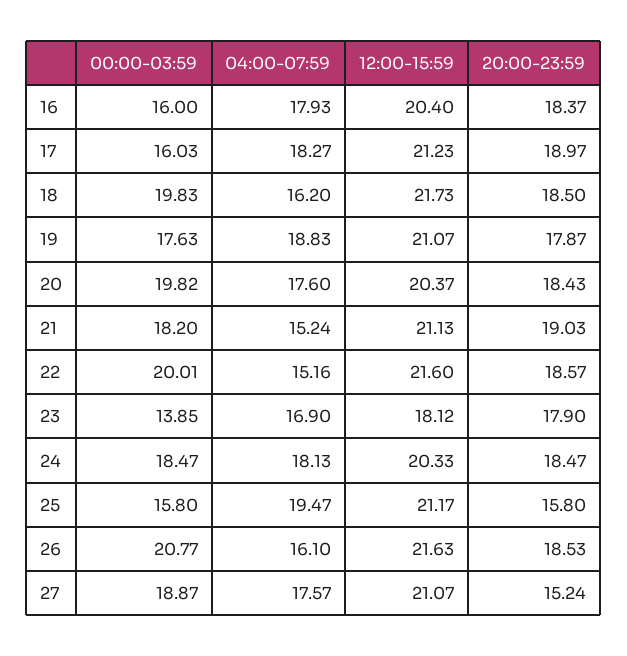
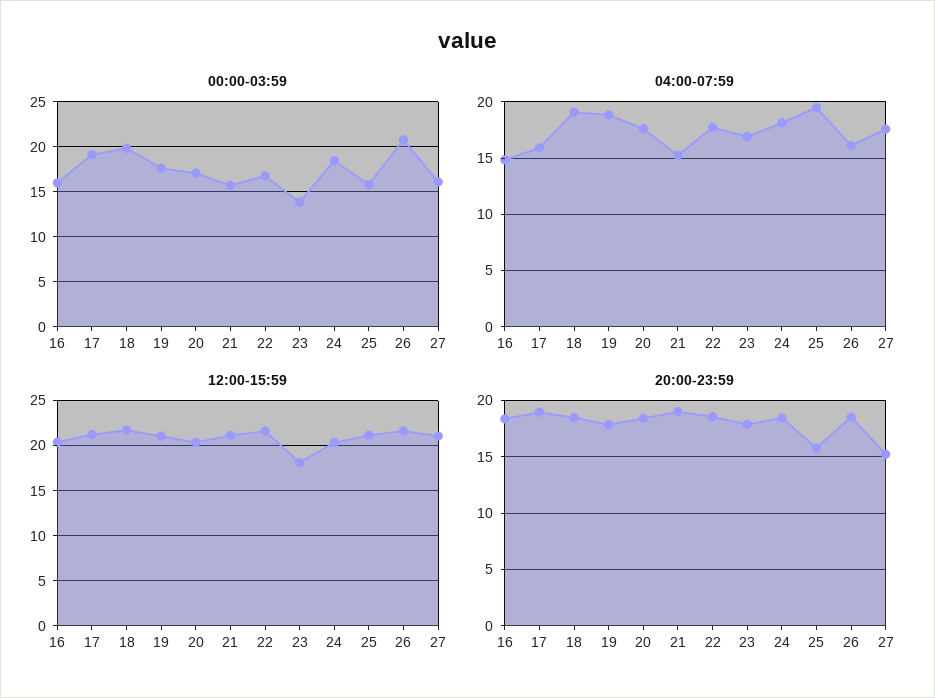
04:00-07:59, 16: 17.93 -> 15
00:00-03:59, 17: 16.03 -> 19
04:00-07:59, 17: 18.27 -> 16
04:00-07:59, 18: 16.2 -> 19
00:00-03:59, 20: 19.82 -> 17
00:00-03:59, 21: 18.2 -> 16
00:00-03:59, 22: 20.01 -> 17
04:00-07:59, 22: 15.16 -> 18
00:00-03:59, 27: 18.87 -> 16

